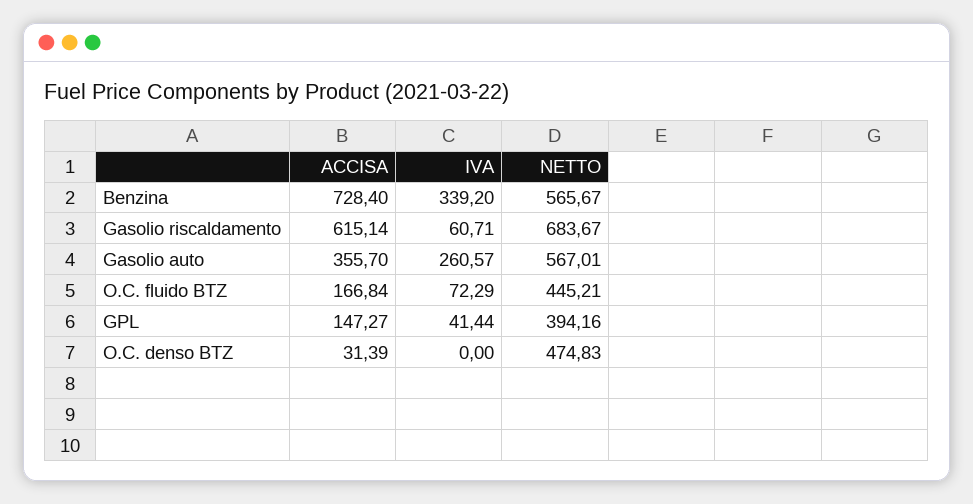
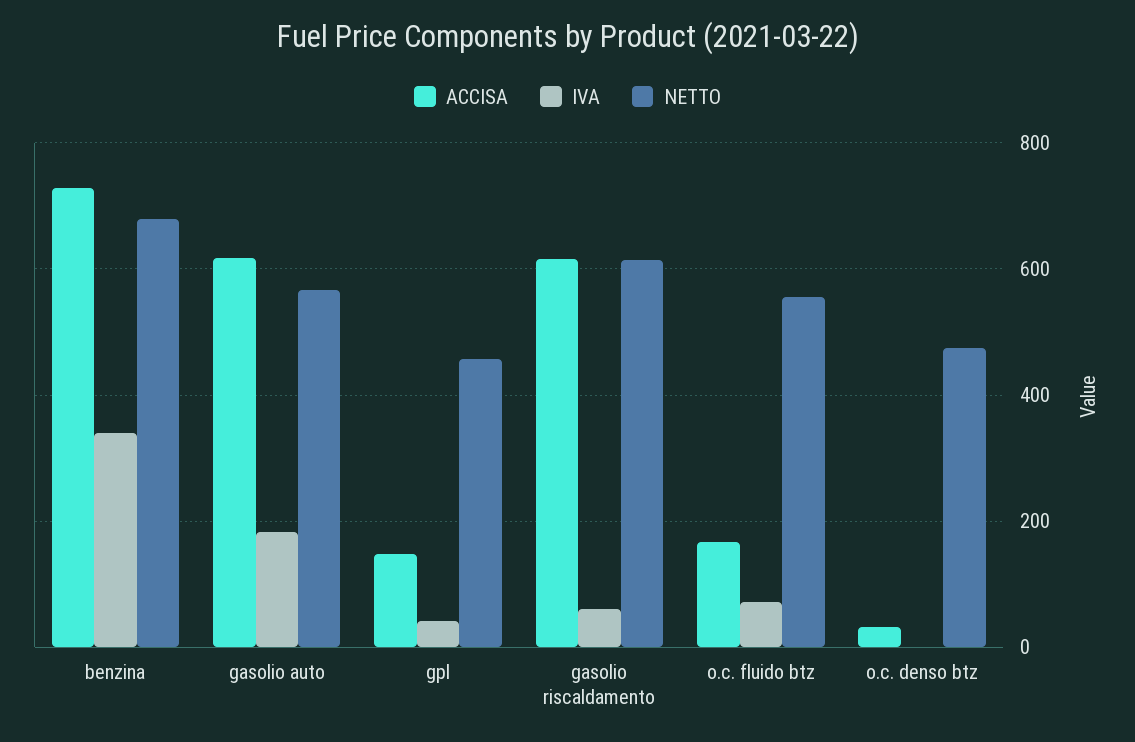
NETTO, Benzina: 565.67 -> 680
NETTO, Gasolio riscaldamento: 683.67 -> 620
ACCISA, Gasolio auto: 355.7 -> 620
IVA, Gasolio auto: 260.57 -> 180
NETTO, O.C. fluido BTZ: 445.21 -> 560
NETTO, GPL: 394.16 -> 460

